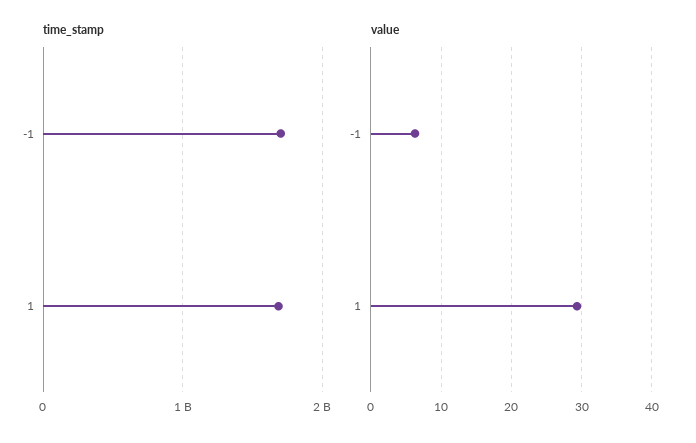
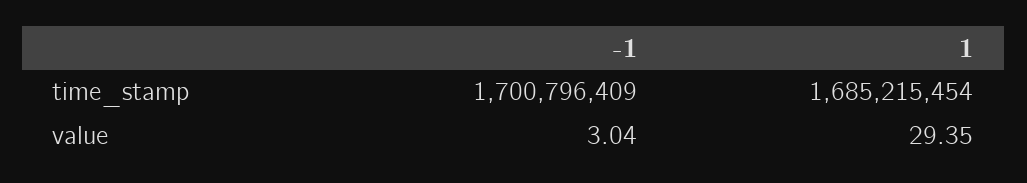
value, -1: 6 -> 3.04

